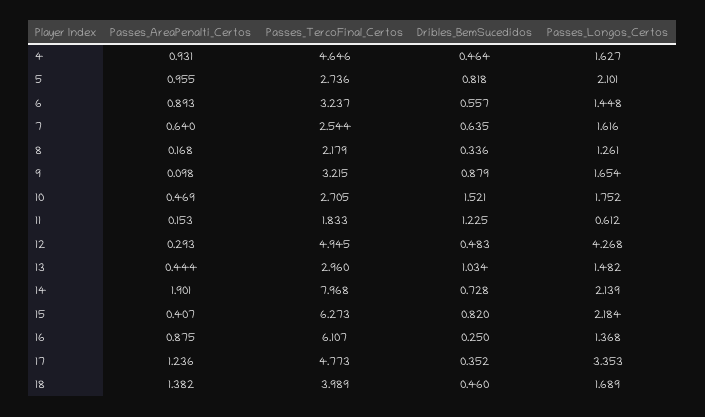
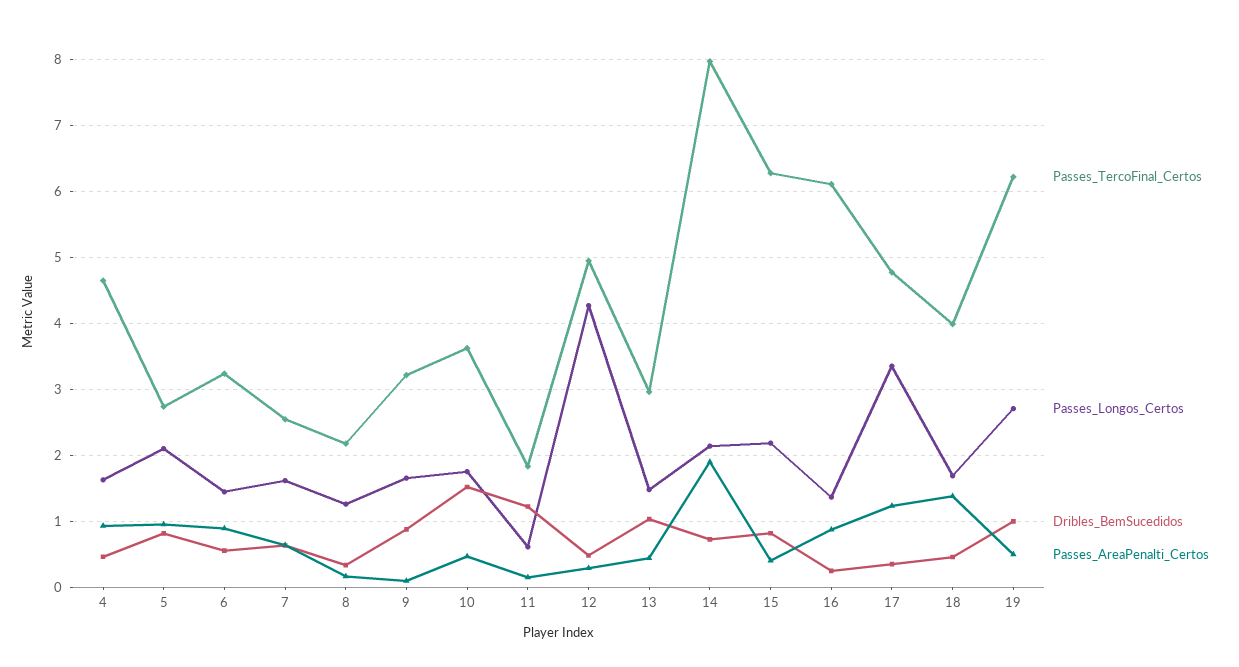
Passes_TercoFinal_Certos, 10: 2.705 -> 3.6
Passes_TercoFinal_Certos, 19: none -> 6.2
Passes_Longos_Certos, 19: none -> 2.7
Dribles_BemSucedidos, 19: none -> 1
Passes_AreaPenalti_Certos, 19: none -> 0.5

